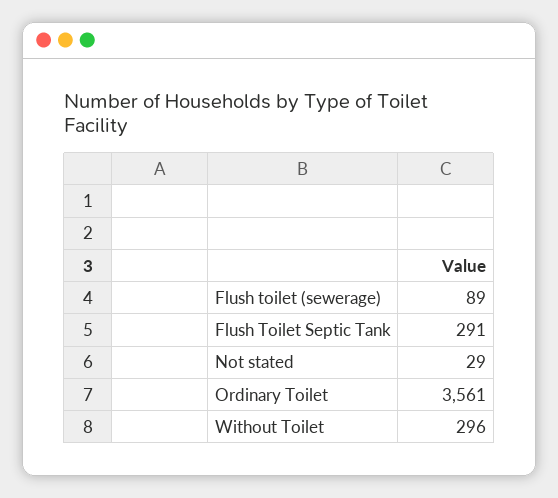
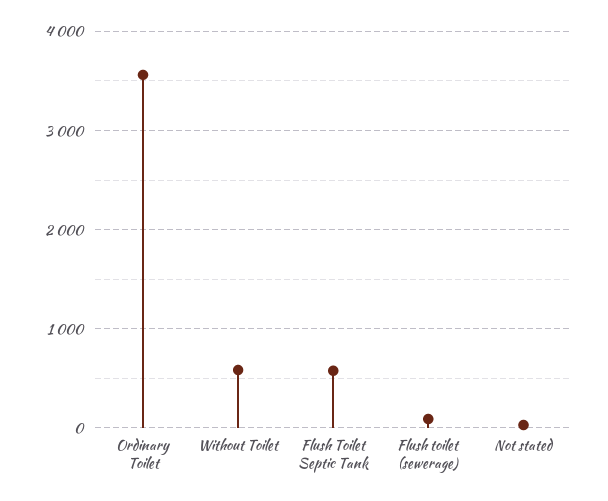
Flush Toilet Septic Tank: 291 -> 600
Without Toilet: 296 -> 600

